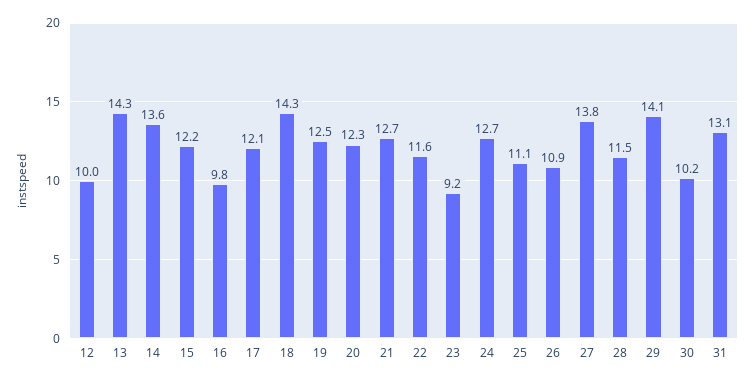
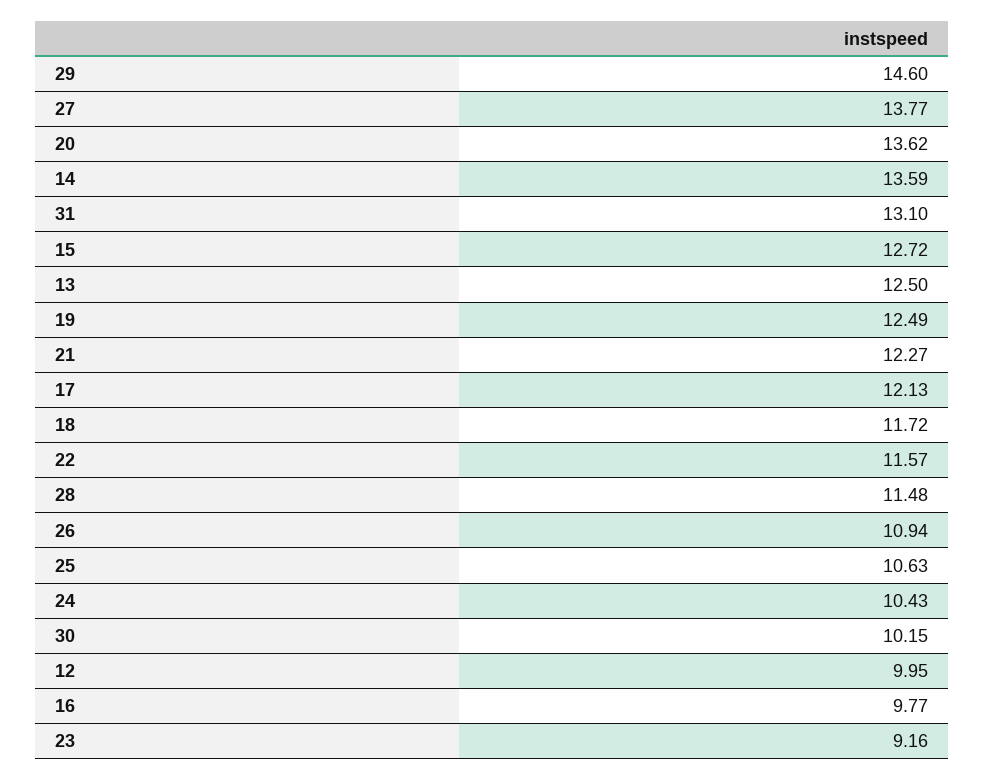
13: 14.3 -> 12.5
15: 12.2 -> 12.72
18: 14.3 -> 11.72
20: 12.3 -> 13.62
21: 12.7 -> 12.27
24: 12.7 -> 10.43
25: 11.1 -> 10.63
29: 14.1 -> 14.6

